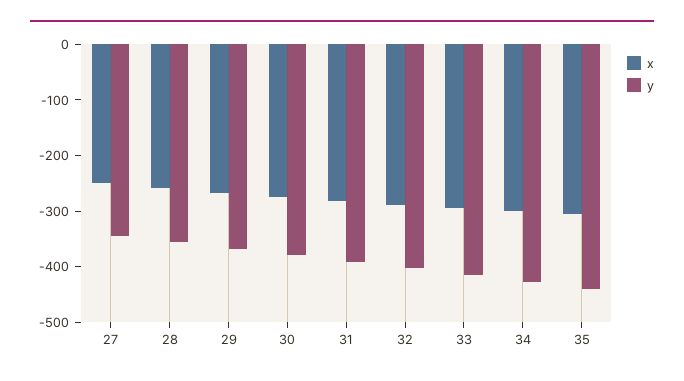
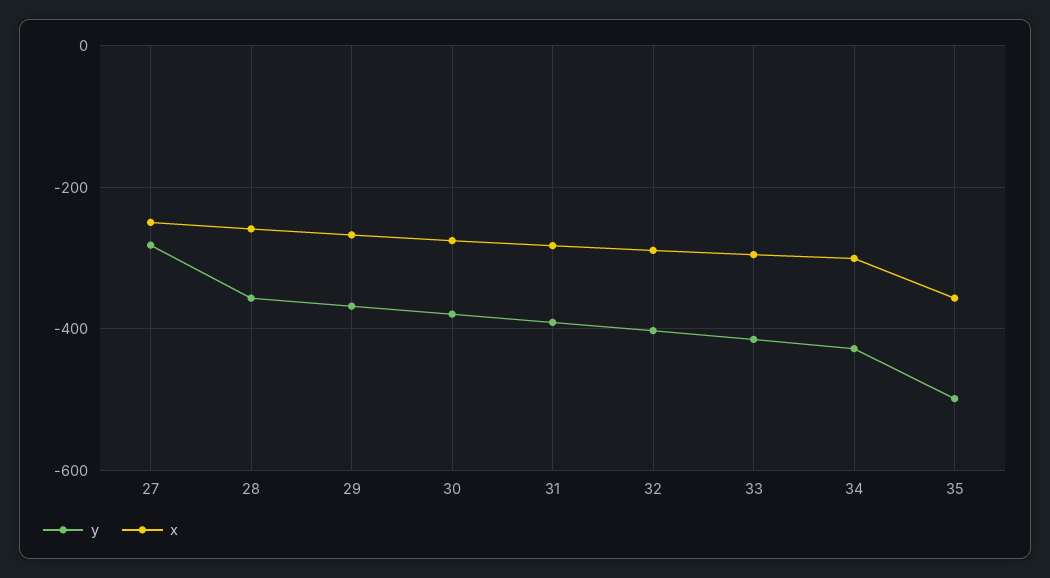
y, 27: -340 -> -280
x, 35: -300 -> -360
y, 35: -440 -> -500

